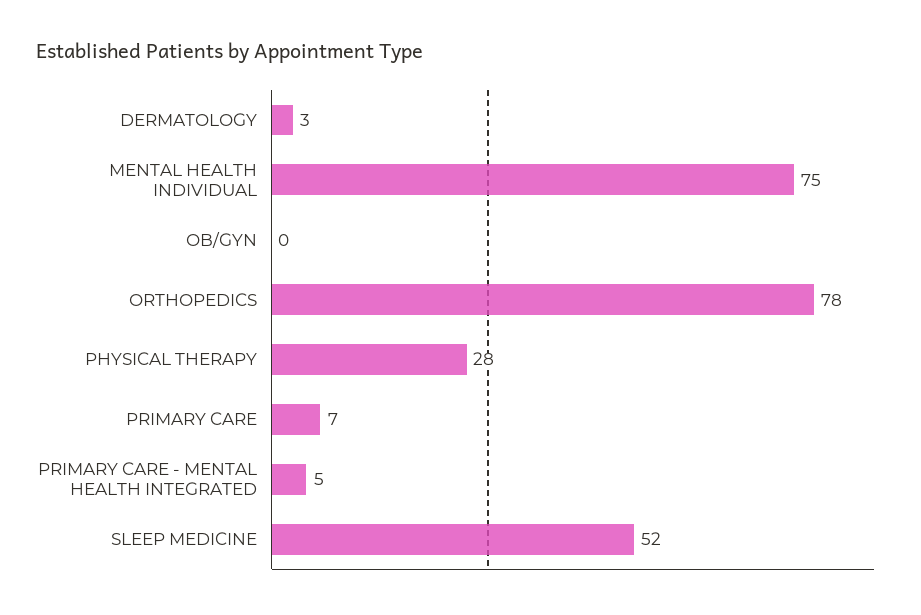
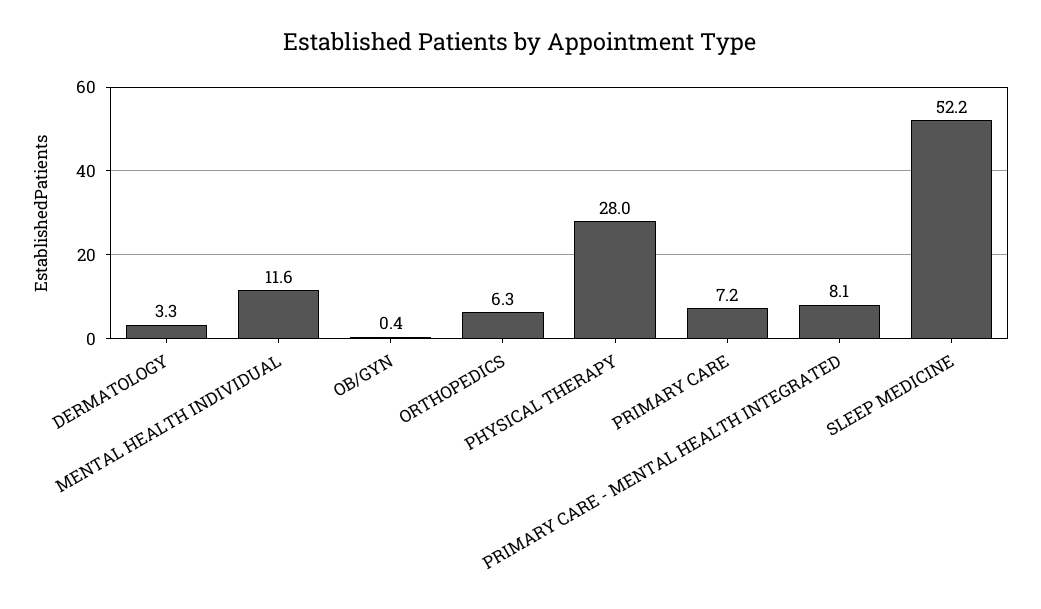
MENTAL HEALTH INDIVIDUAL: 75 -> 11.6
ORTHOPEDICS: 78 -> 6.3
PRIMARY CARE - MENTAL HEALTH INTEGRATED: 5 -> 8.1

